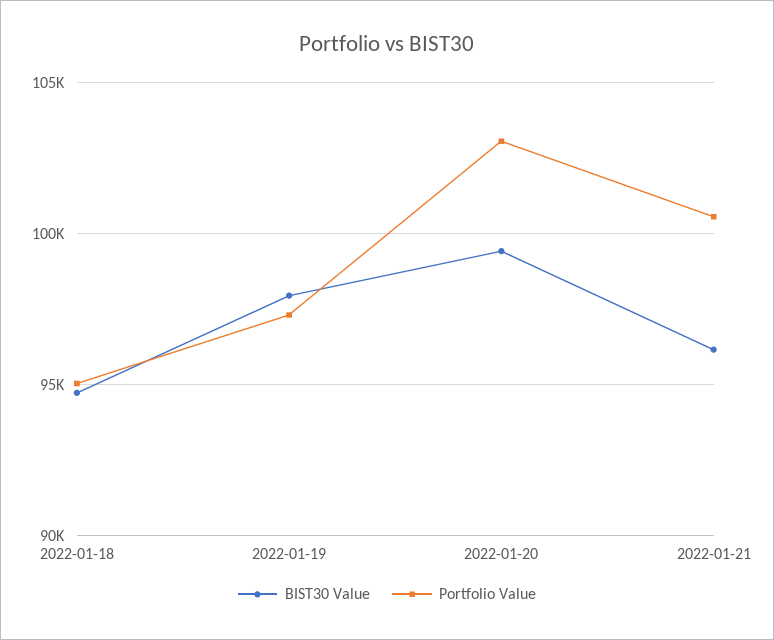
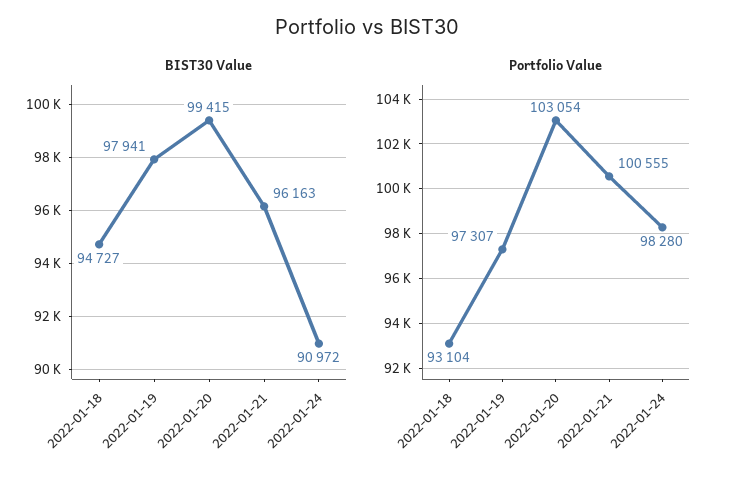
Portfolio Value, 2022-01-18: 95000 -> 93104
BIST30 Value, 2022-01-24: none -> 90972
Portfolio Value, 2022-01-24: none -> 98280

